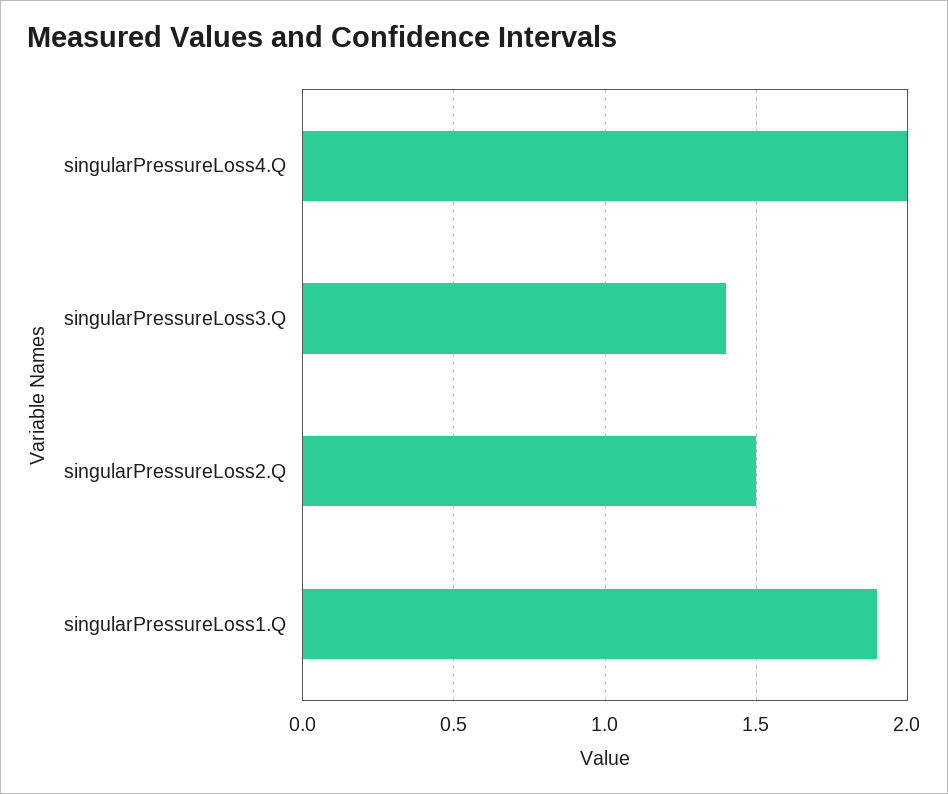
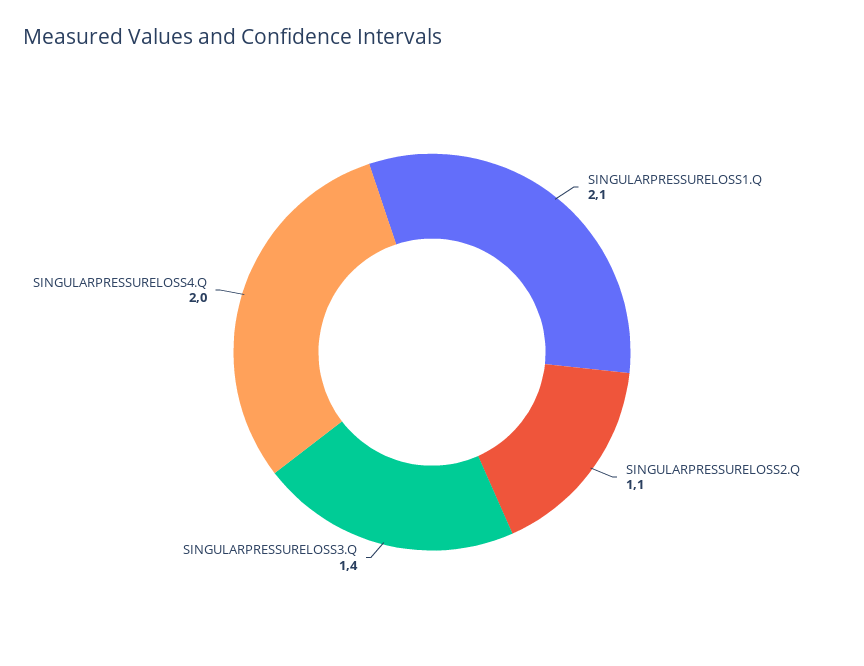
singularPressureLoss2.Q: 1.5 -> 1.1
singularPressureLoss1.Q: 1.9 -> 2.1

